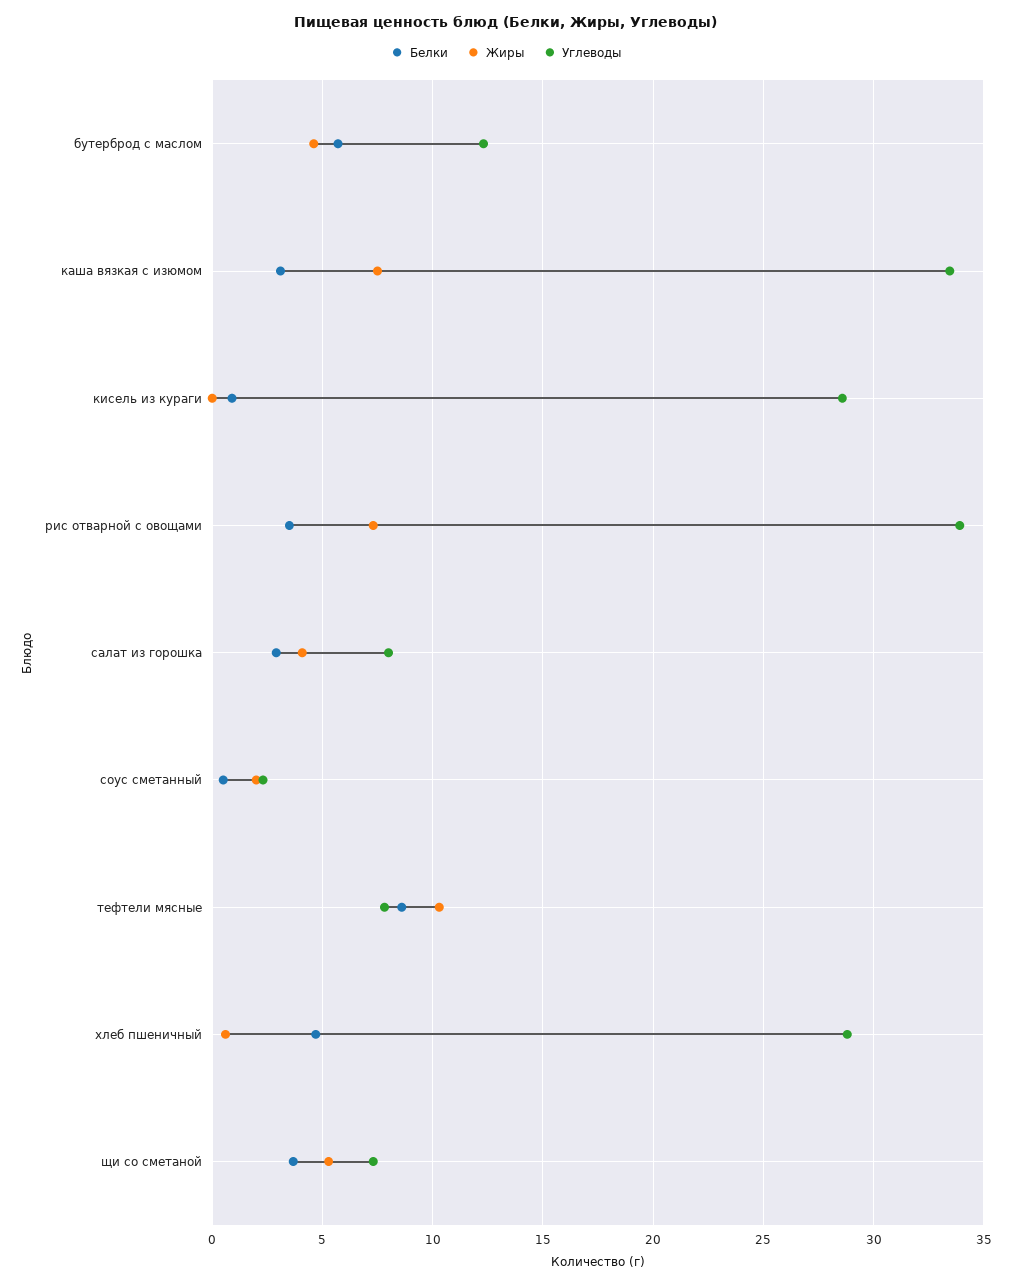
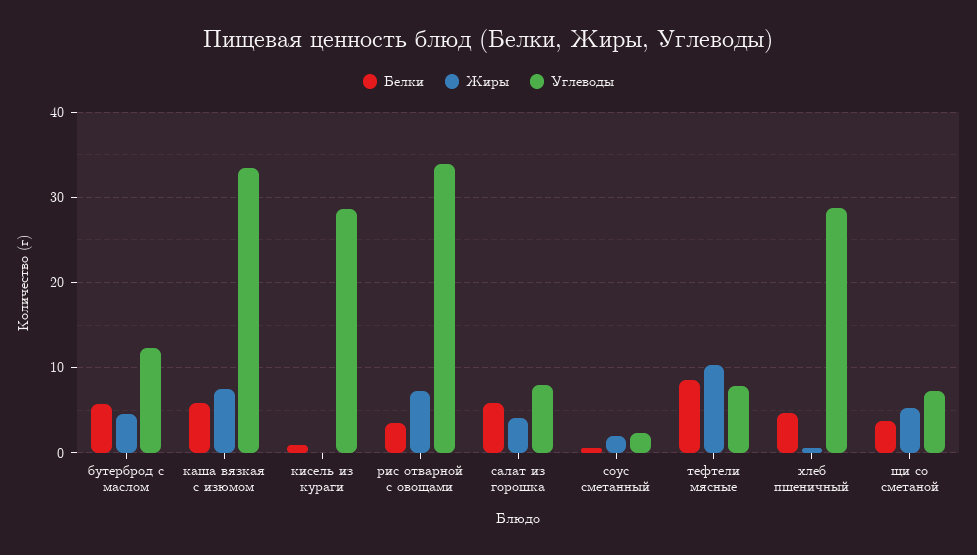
Белки, каша вязкая с изюмом: 3 -> 6
Белки, салат из горошка: 3 -> 6

